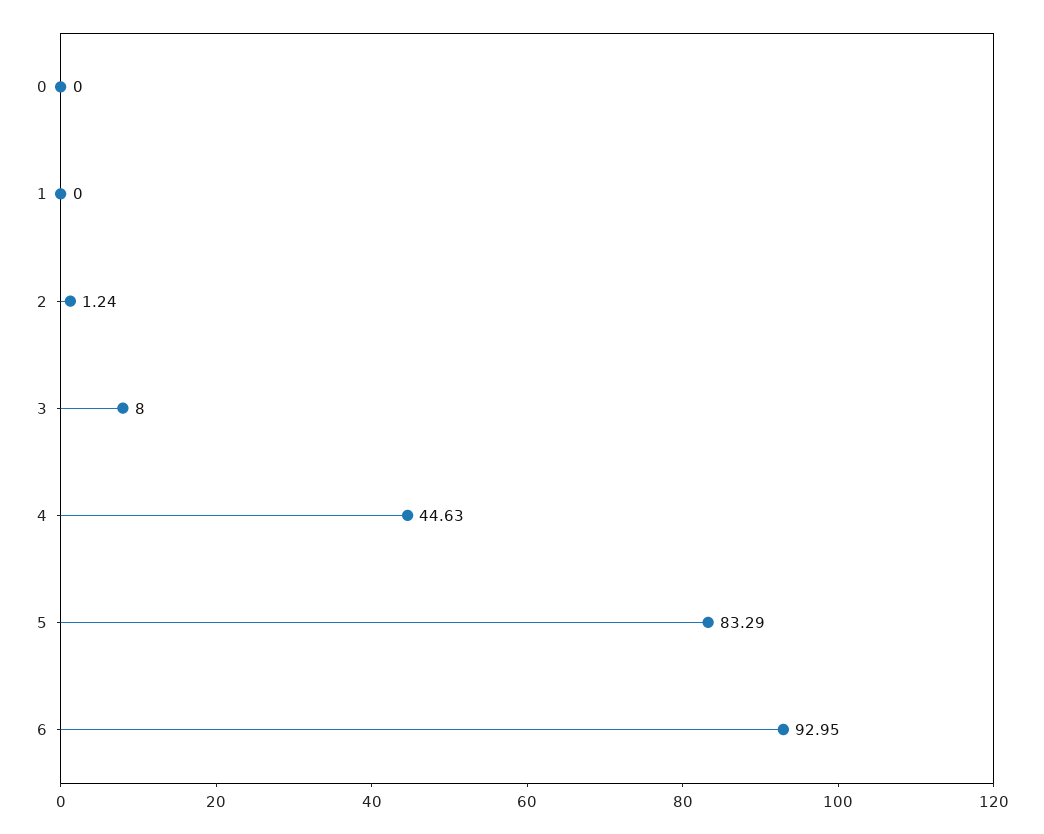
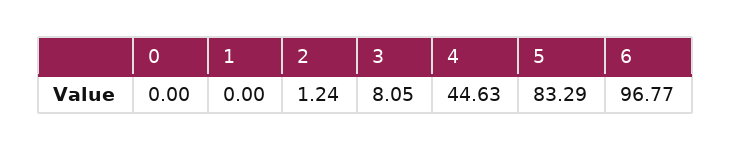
3: 8 -> 8.05
6: 92.95 -> 96.77

